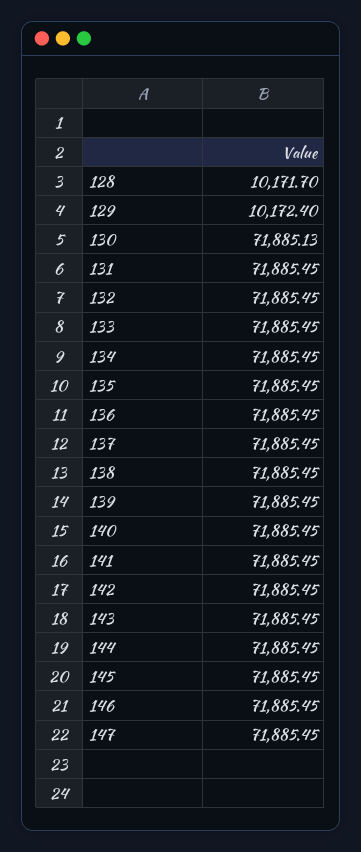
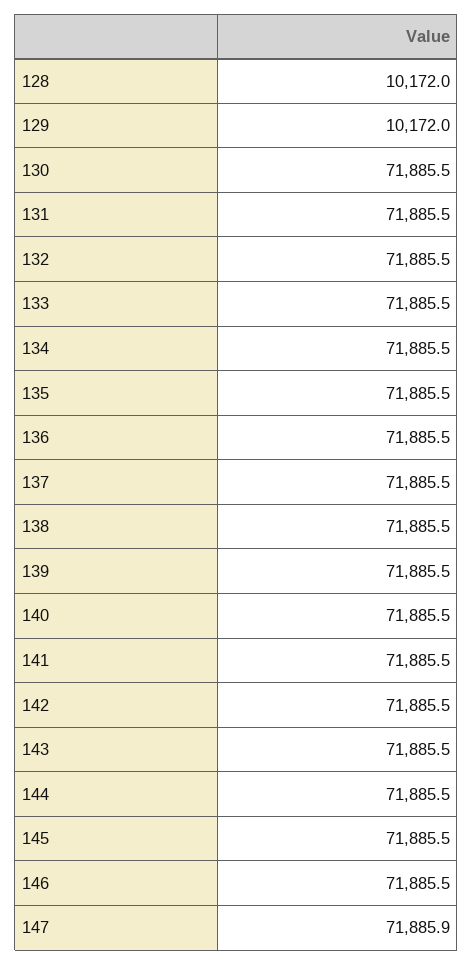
128: 10171.7 -> 10172
129: 10172.4 -> 10172
130: 71885.13 -> 71885.5
147: 71885.45 -> 71885.9

